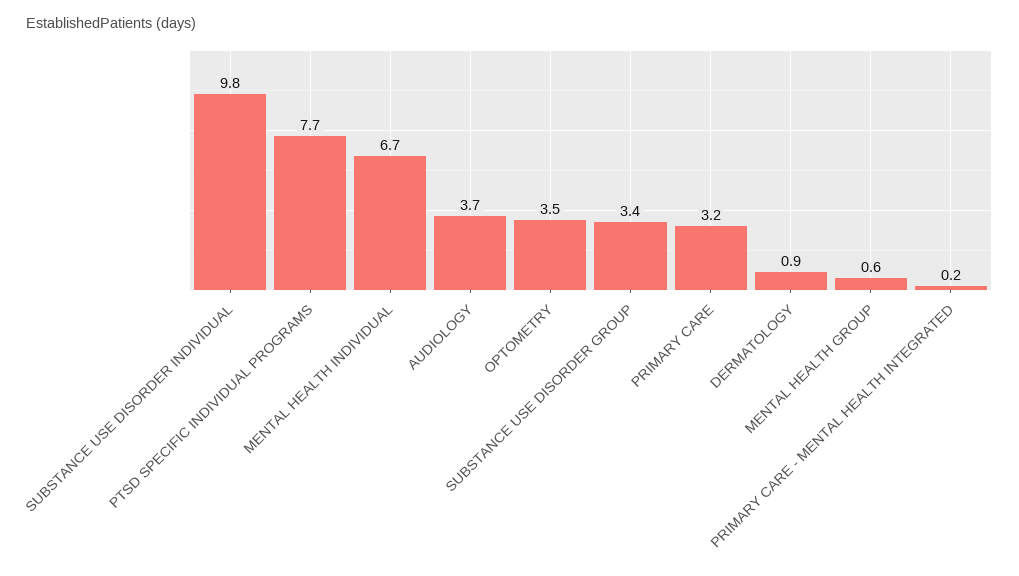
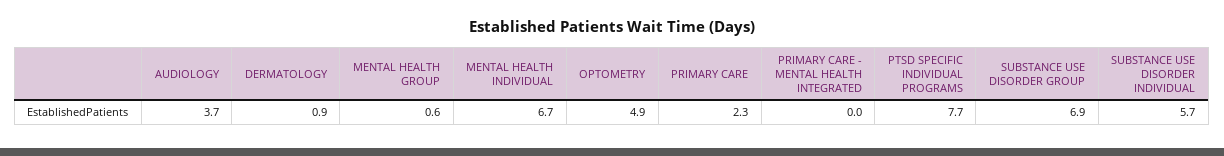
SUBSTANCE USE DISORDER INDIVIDUAL: 9.8 -> 5.7
OPTOMETRY: 3.5 -> 4.9
SUBSTANCE USE DISORDER GROUP: 3.4 -> 6.9
PRIMARY CARE: 3.2 -> 2.3
PRIMARY CARE - MENTAL HEALTH INTEGRATED: 0.2 -> 0

